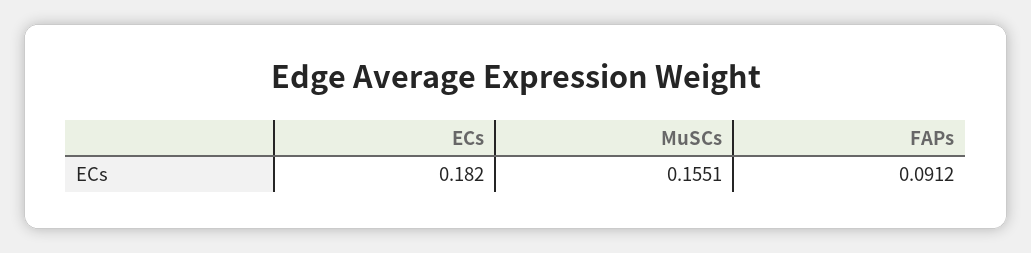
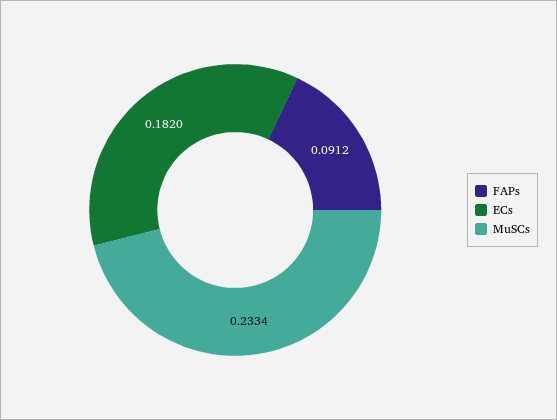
MuSCs: 0.1551 -> 0.2334

